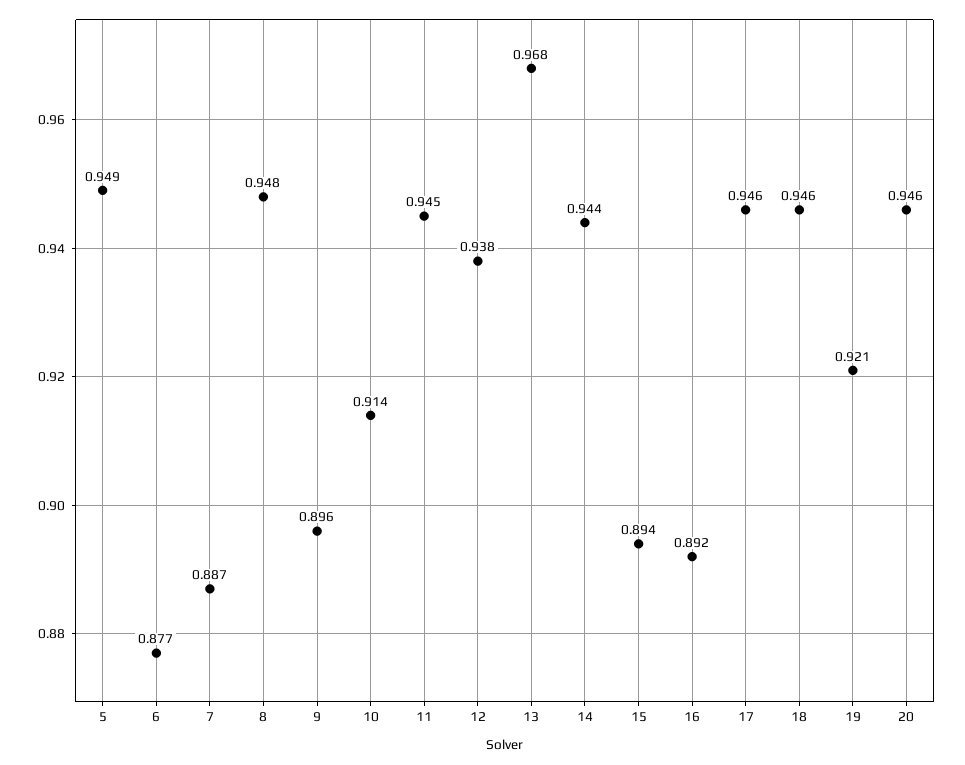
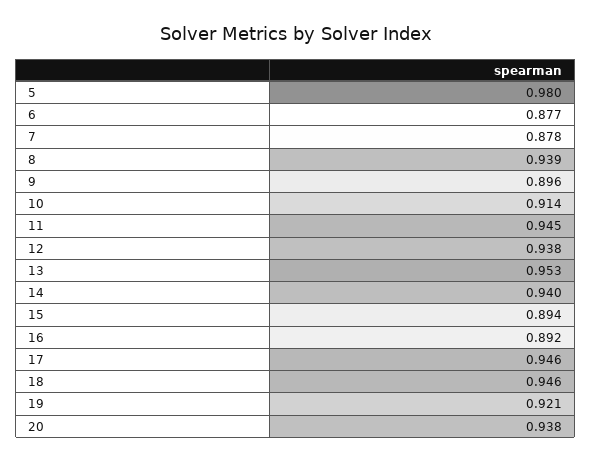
5: 0.949 -> 0.98
7: 0.887 -> 0.878
8: 0.948 -> 0.939
13: 0.968 -> 0.953
14: 0.944 -> 0.94
20: 0.946 -> 0.938

